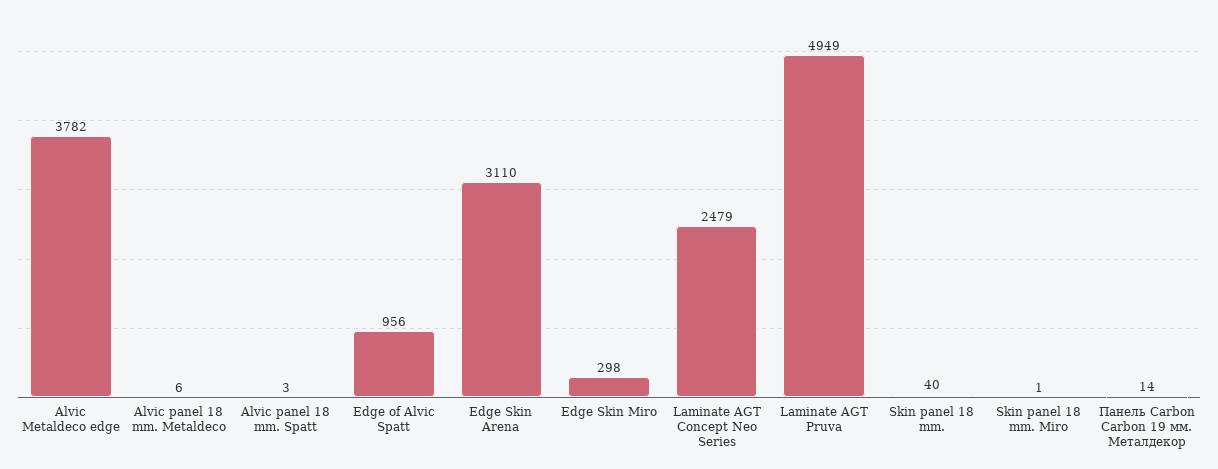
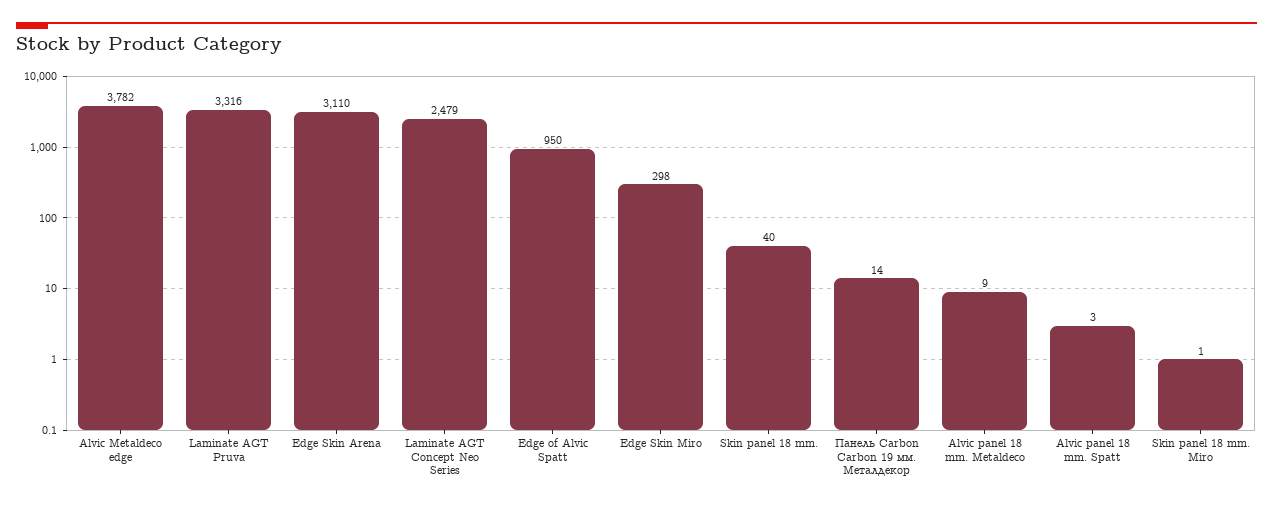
Alvic panel 18 mm. Metaldeco: 6 -> 9
Edge of Alvic Spatt: 956 -> 950
Laminate AGT Pruva: 4949 -> 3316

